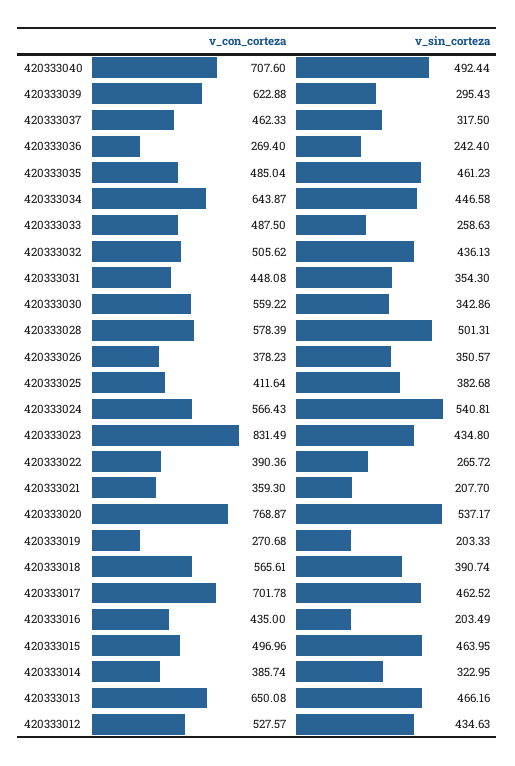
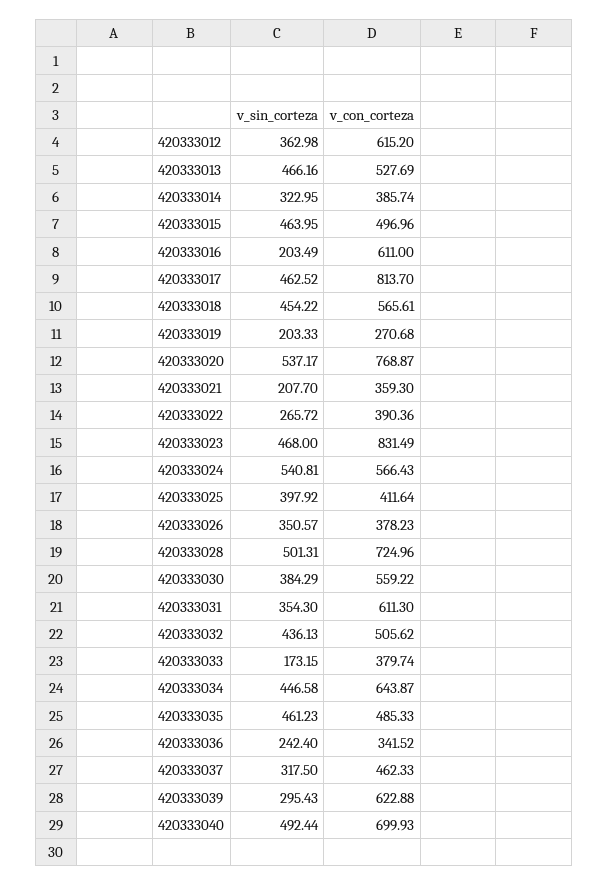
v_con_corteza, 420333040: 707.6 -> 699.93
v_con_corteza, 420333036: 269.4 -> 341.52
v_con_corteza, 420333035: 485.04 -> 485.33
v_con_corteza, 420333033: 487.5 -> 379.74
v_sin_corteza, 420333033: 258.63 -> 173.15
v_con_corteza, 420333031: 448.08 -> 611.3
v_sin_corteza, 420333030: 342.86 -> 384.29
v_con_corteza, 420333028: 578.39 -> 724.96
v_sin_corteza, 420333025: 382.68 -> 397.92
v_sin_corteza, 420333023: 434.8 -> 468
v_sin_corteza, 420333018: 390.74 -> 454.22
v_con_corteza, 420333017: 701.78 -> 813.7
v_con_corteza, 420333016: 435 -> 611
v_con_corteza, 420333013: 650.08 -> 527.69
v_con_corteza, 420333012: 527.57 -> 615.2
v_sin_corteza, 420333012: 434.63 -> 362.98

